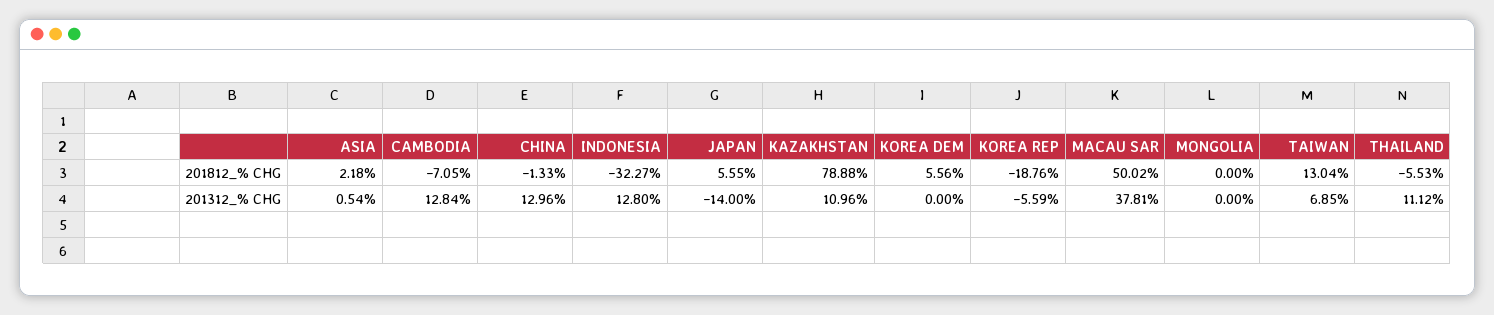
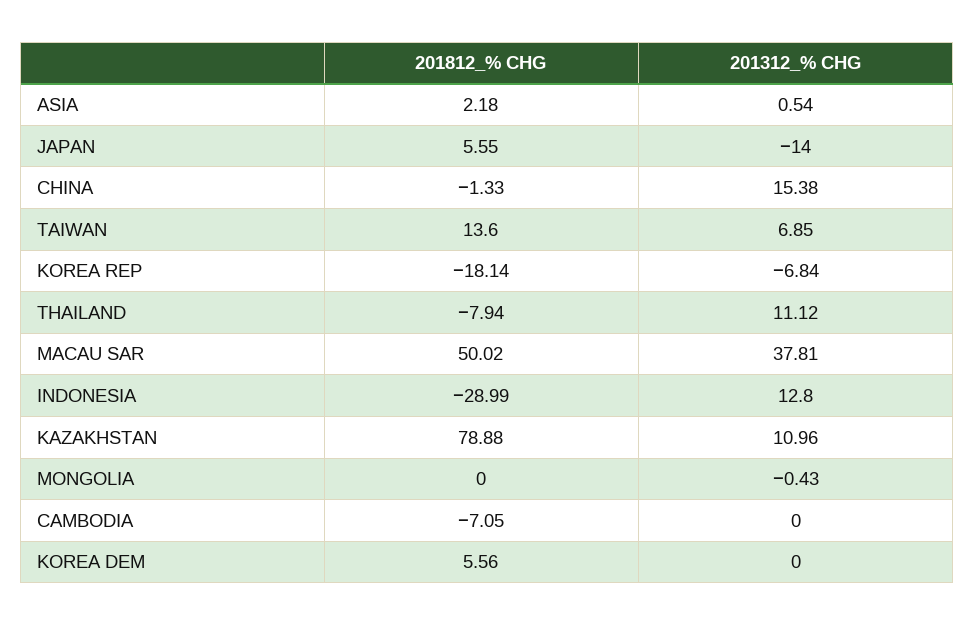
INDONESIA, 201812_% CHG: -32.27 -> -28.99
KOREA REP, 201812_% CHG: -18.76 -> -18.14
TAIWAN, 201812_% CHG: 13.04 -> 13.6
THAILAND, 201812_% CHG: -5.53 -> -7.94
CAMBODIA, 201312_% CHG: 12.84 -> 0
CHINA, 201312_% CHG: 12.96 -> 15.38
KOREA REP, 201312_% CHG: -5.59 -> -6.84
MONGOLIA, 201312_% CHG: 0 -> -0.43

